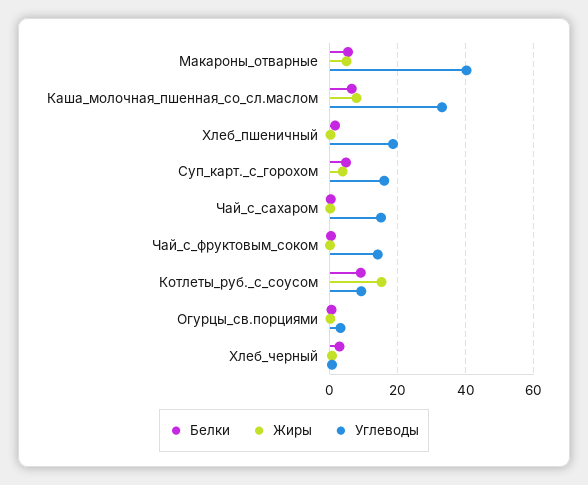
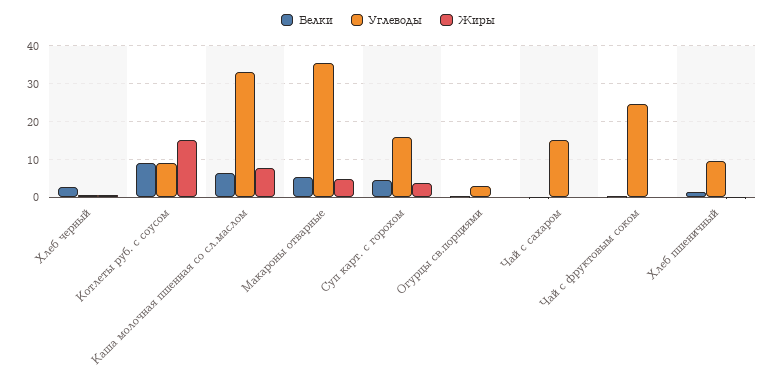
Углеводы, Макароны_отварные: 40 -> 36
Углеводы, Хлеб_пшеничный: 18 -> 10
Углеводы, Чай_с_фруктовым_соком: 14 -> 24

